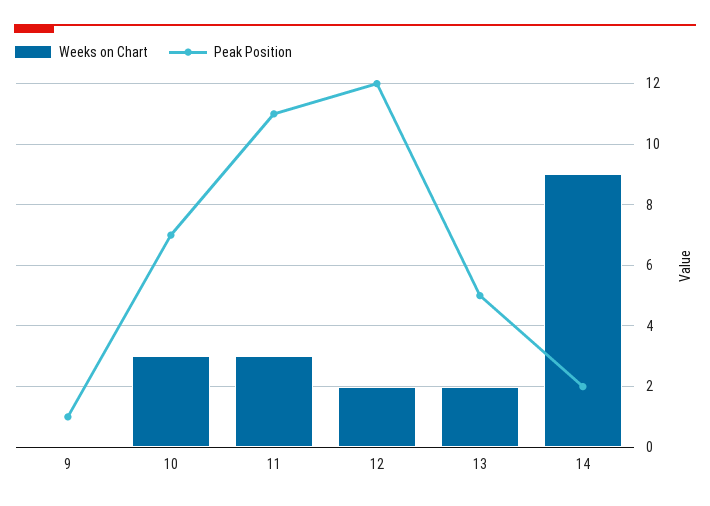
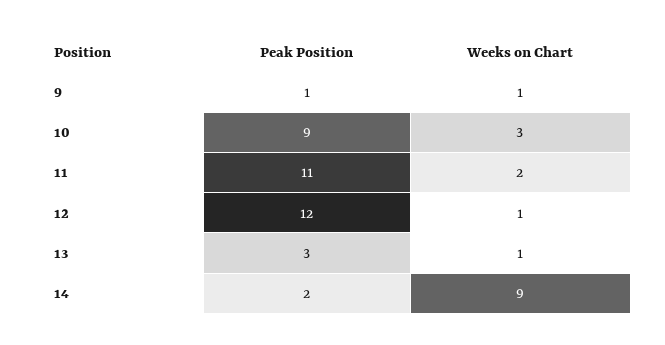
Weeks on Chart, 9: 0 -> 1
Peak Position, 10: 7 -> 9
Weeks on Chart, 11: 3 -> 2
Weeks on Chart, 12: 2 -> 1
Weeks on Chart, 13: 2 -> 1
Peak Position, 13: 5 -> 3

